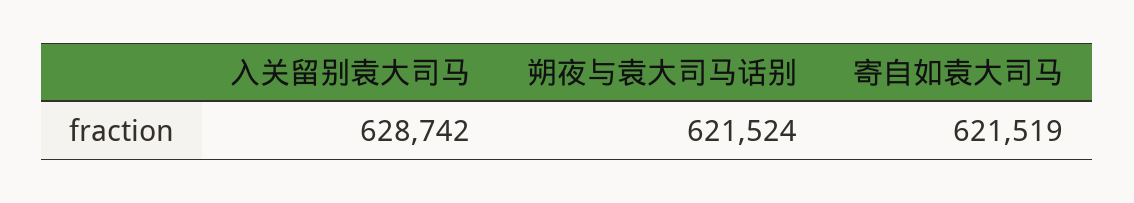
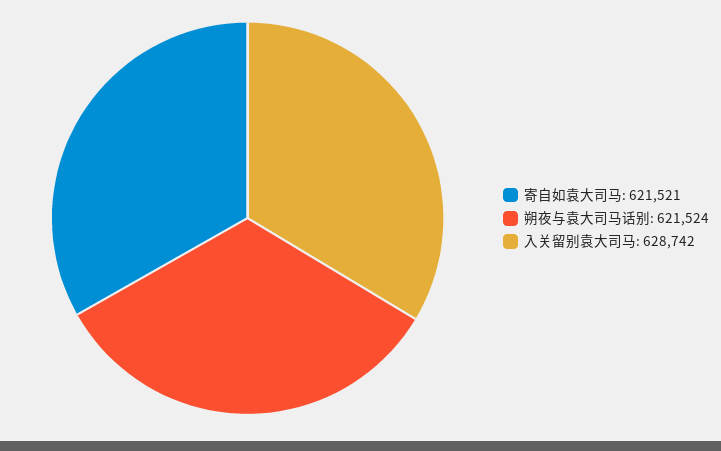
寄自如袁大司马: 621519 -> 621521

